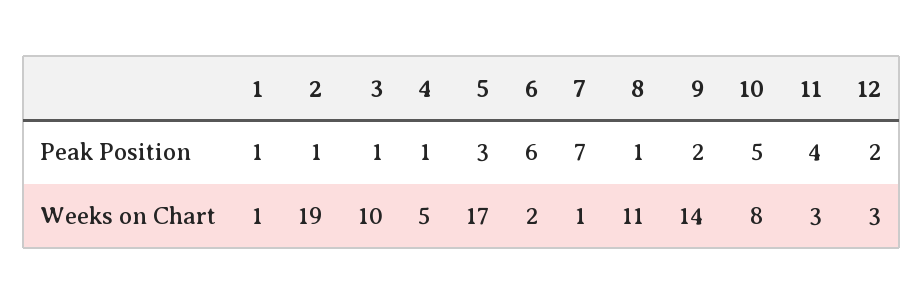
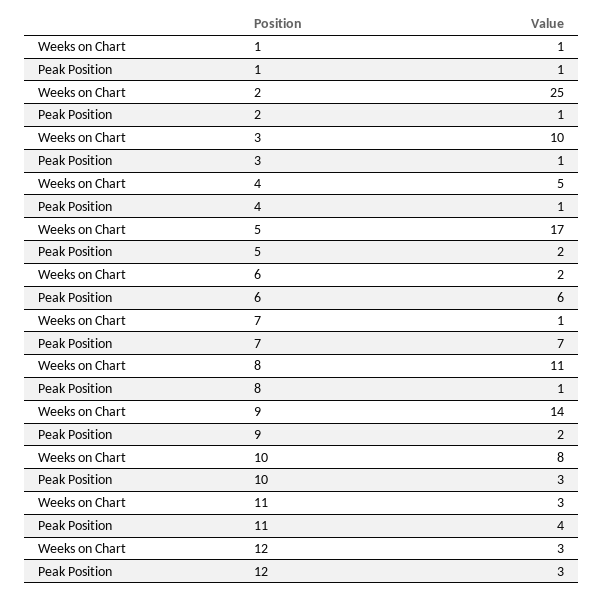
5, Peak Position: 3 -> 2
10, Peak Position: 5 -> 3
12, Peak Position: 2 -> 3
2, Weeks on Chart: 19 -> 25

